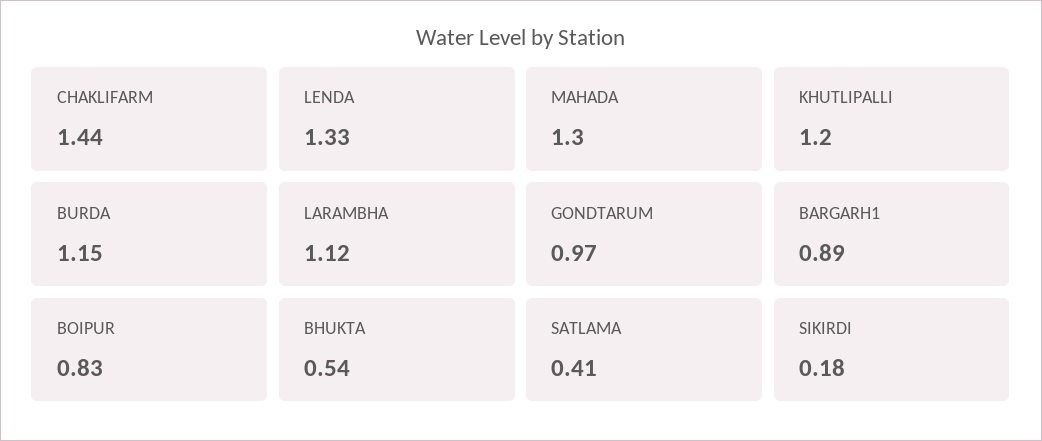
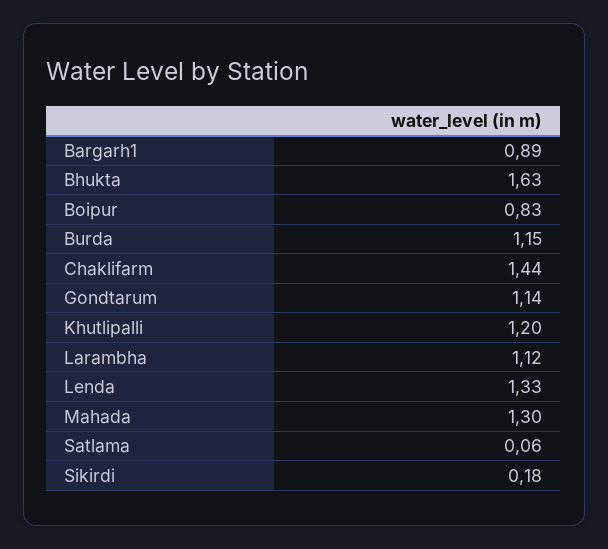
GONDTARUM: 0.97 -> 1.14
BHUKTA: 0.54 -> 1.63
SATLAMA: 0.41 -> 0.06

